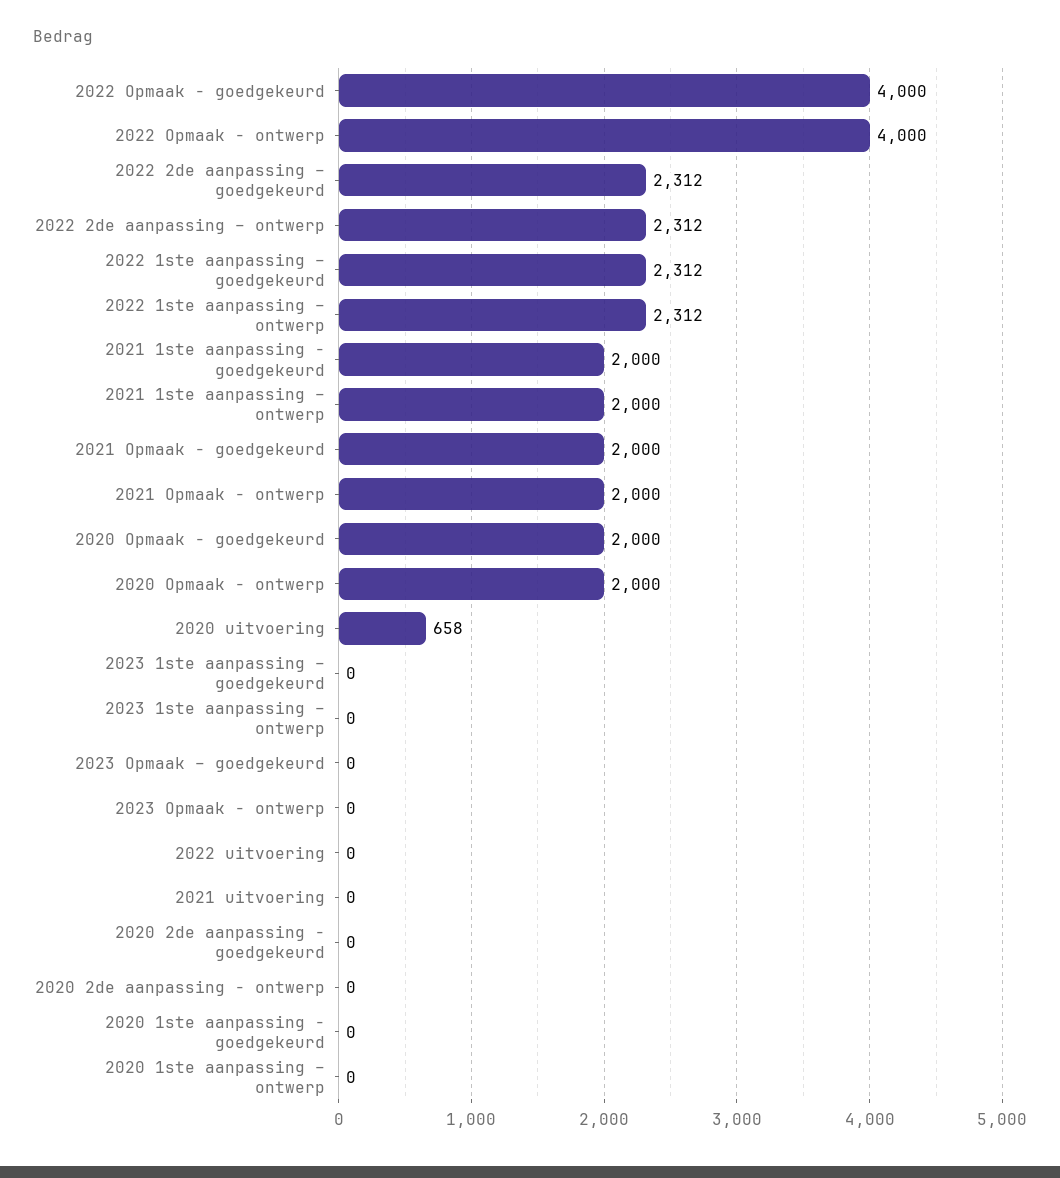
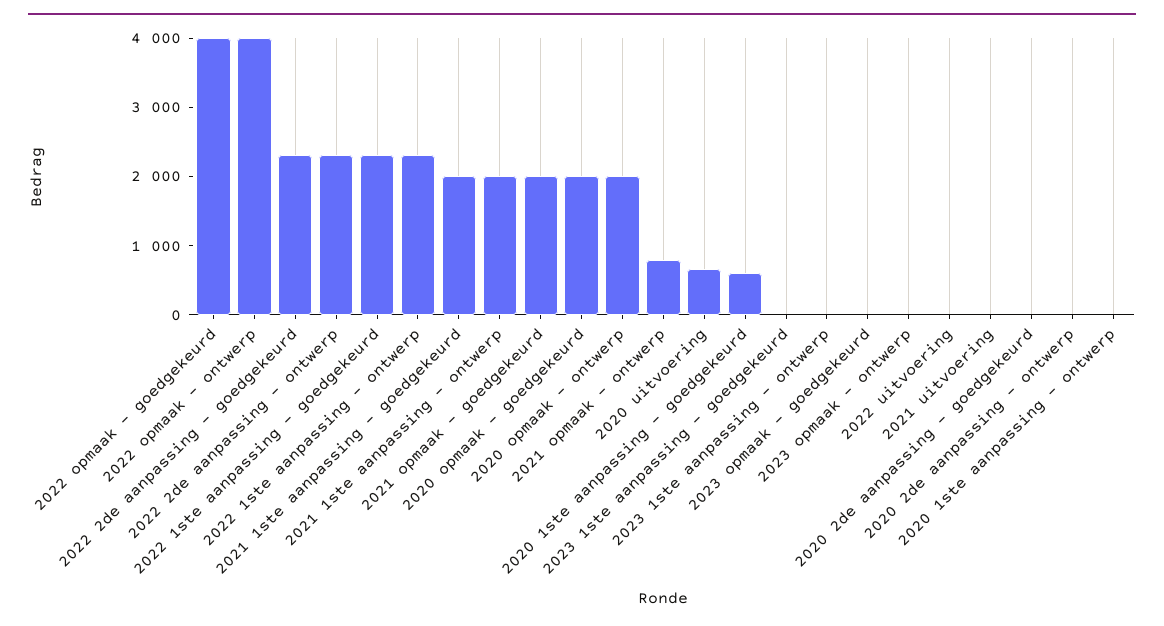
2021 Opmaak - ontwerp: 2000 -> 800
2020 1ste aanpassing - goedgekeurd: 0 -> 600

